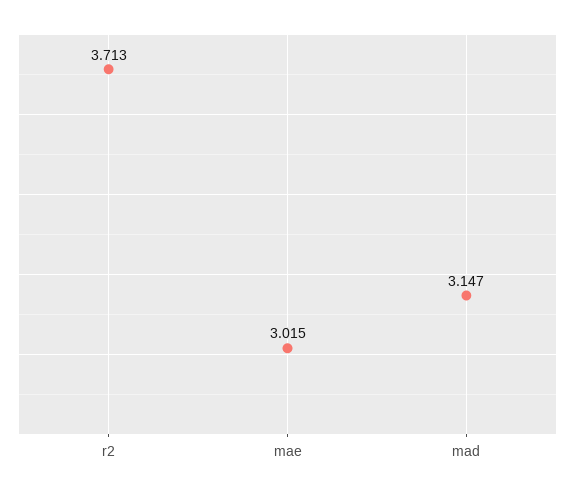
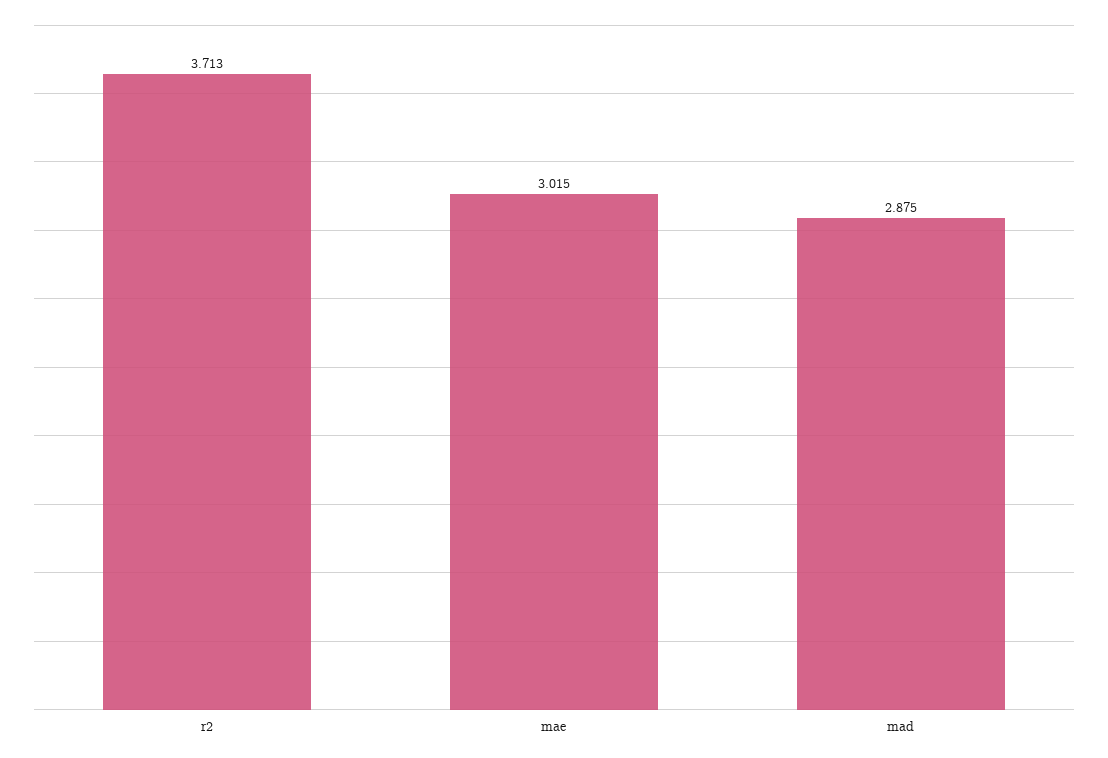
mad: 3.147 -> 2.875

